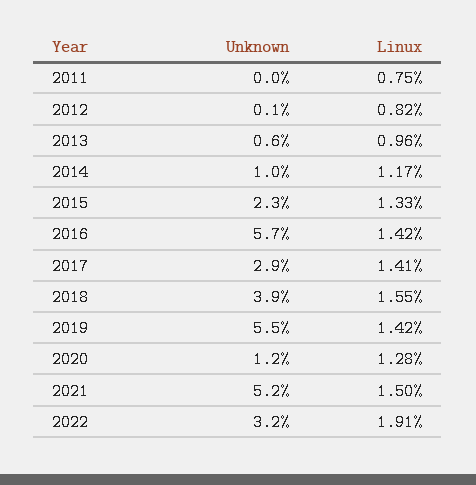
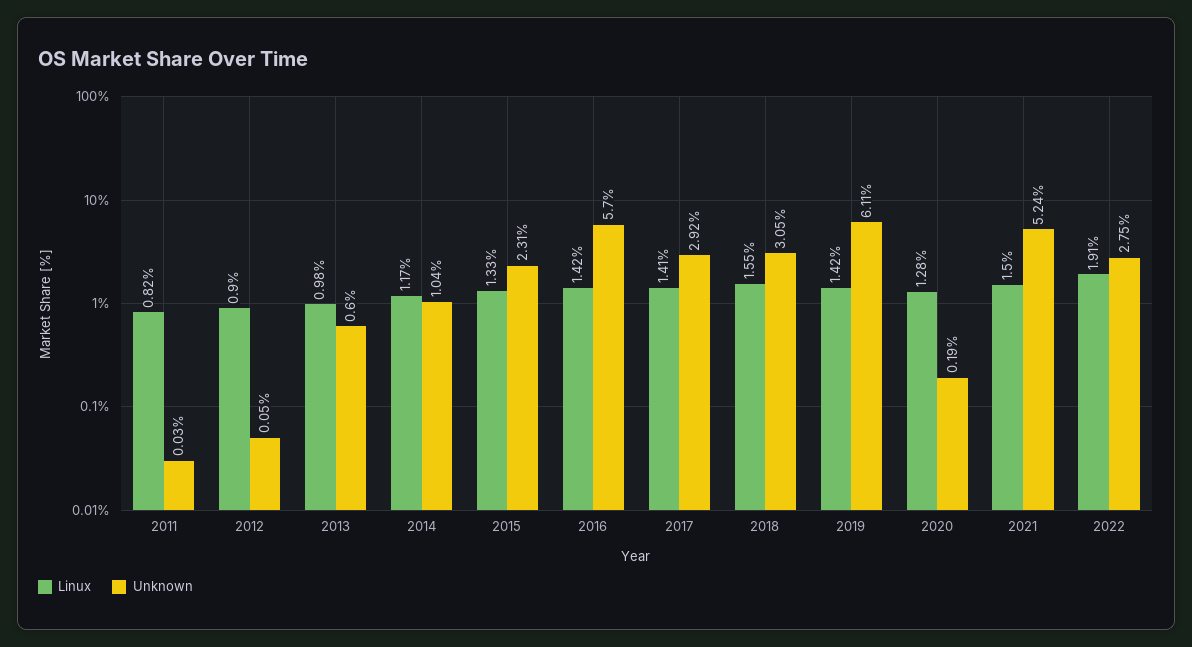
Linux, 2011: 0.75 -> 0.82
Linux, 2012: 0.82 -> 0.9
Linux, 2013: 0.96 -> 0.98
Unknown, 2018: 3.9 -> 3.05
Unknown, 2019: 5.5 -> 6.11
Unknown, 2020: 1.2 -> 0.19
Unknown, 2022: 3.2 -> 2.75

